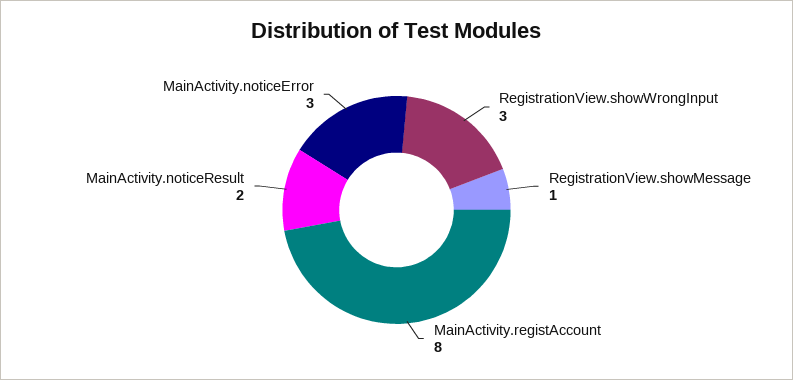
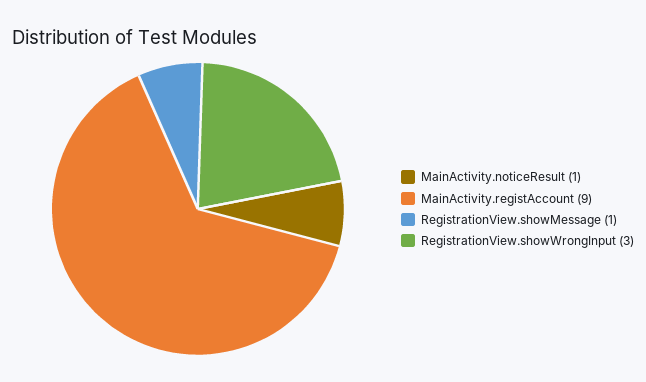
MainActivity.registAccount: 8 -> 9
MainActivity.noticeResult: 2 -> 1
MainActivity.noticeError: 3 -> none

